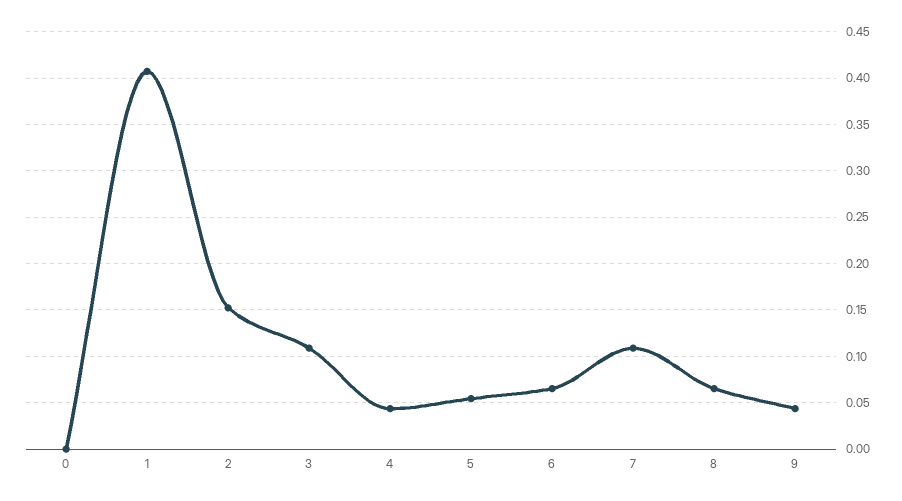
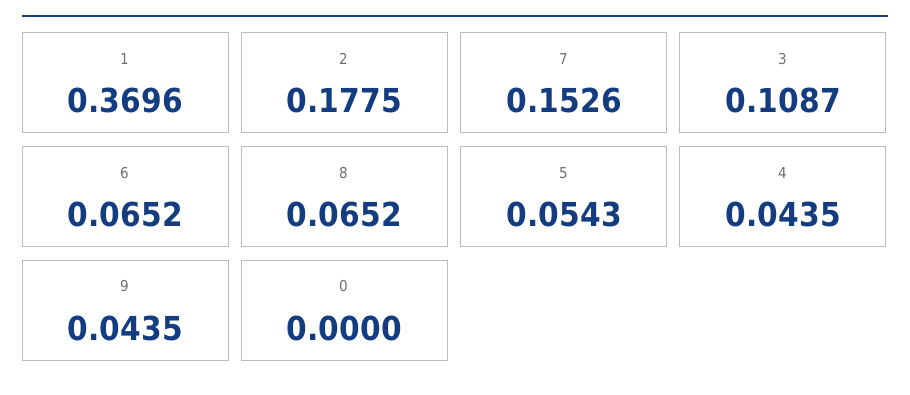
1: 0.41 -> 0.3696
2: 0.15 -> 0.1775
7: 0.11 -> 0.1526

